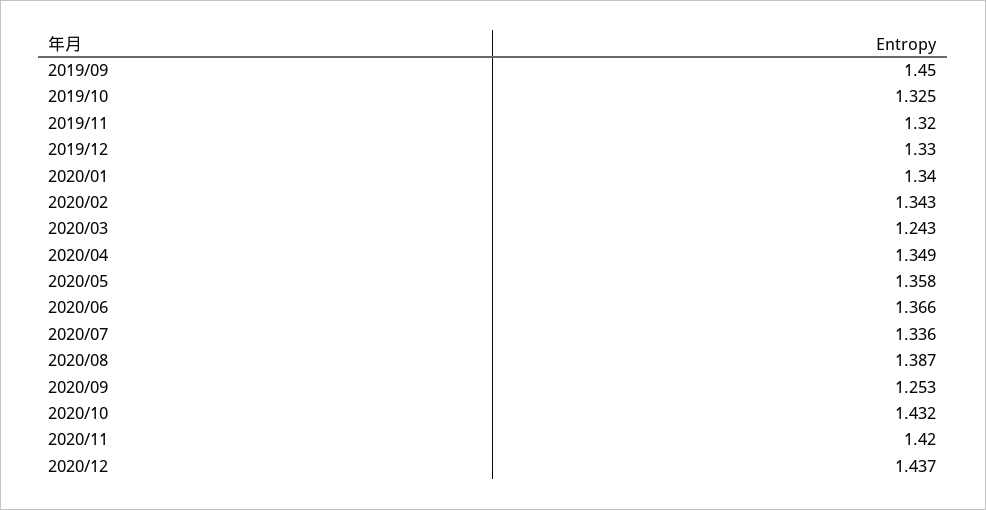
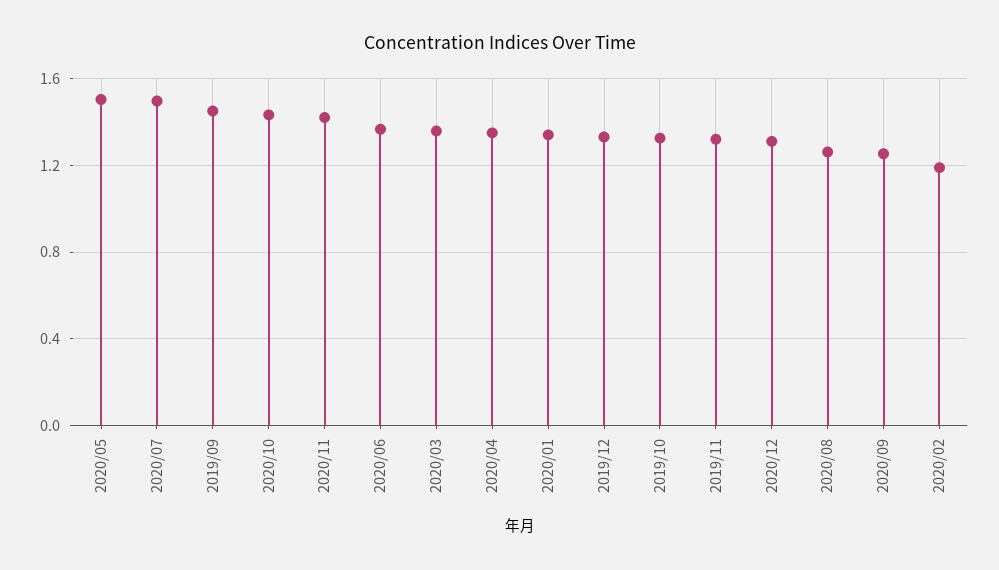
2020/02: 1.343 -> 1.2
2020/03: 1.243 -> 1.35
2020/05: 1.358 -> 1.5
2020/07: 1.336 -> 1.5
2020/08: 1.387 -> 1.25
2020/12: 1.437 -> 1.3

